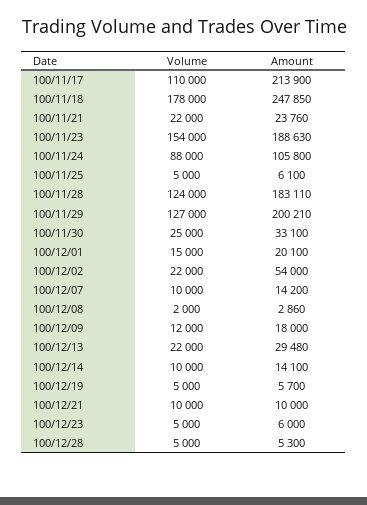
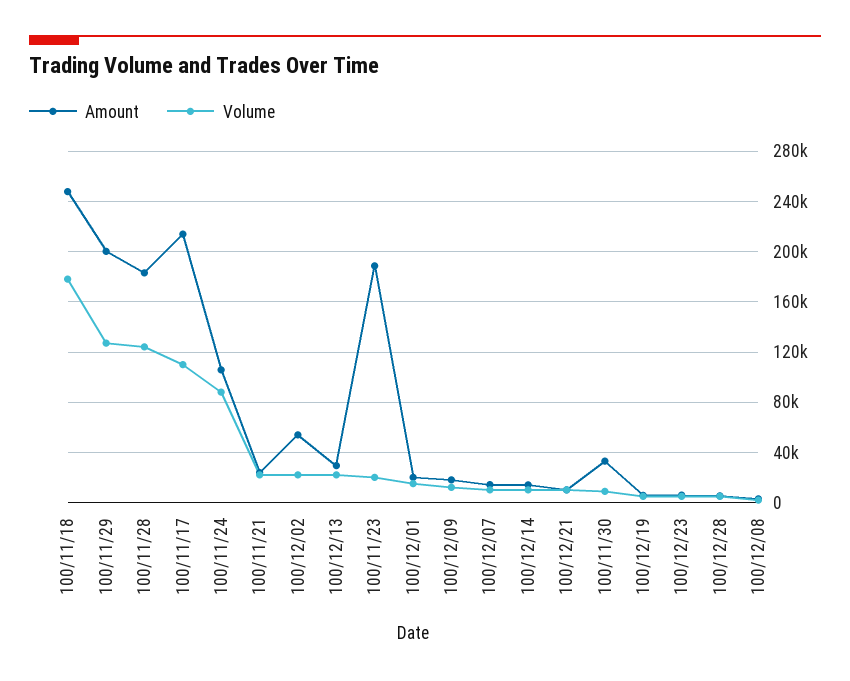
Volume, 100/11/23: 154000 -> 20000
Volume, 100/11/25: 5000 -> none
Amount, 100/11/25: 6100 -> none
Volume, 100/11/30: 25000 -> 10000

